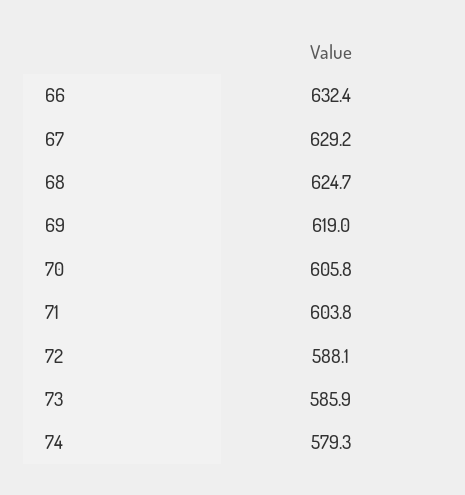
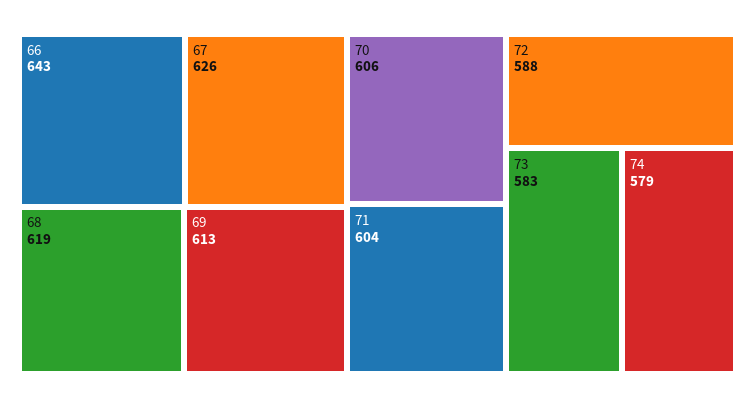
66: 632.4 -> 643
67: 629.2 -> 626
68: 624.7 -> 619
69: 619 -> 613
73: 585.9 -> 583

